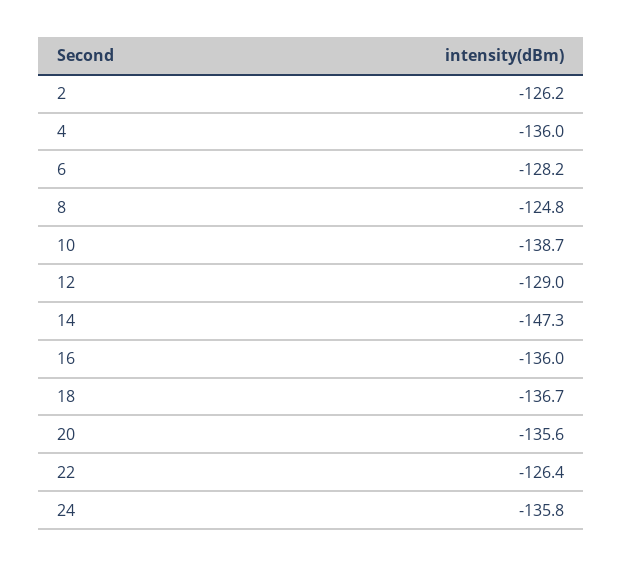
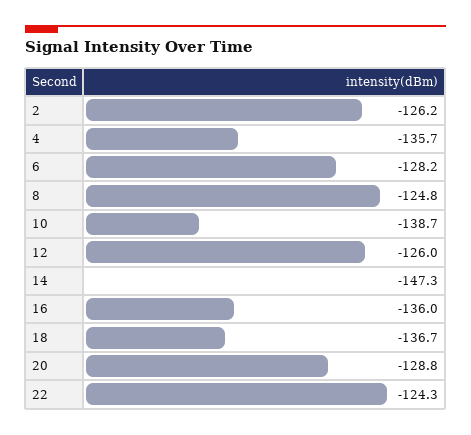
4: -136 -> -135.7
12: -129 -> -126
20: -135.6 -> -128.8
22: -126.4 -> -124.3
24: -135.8 -> none

